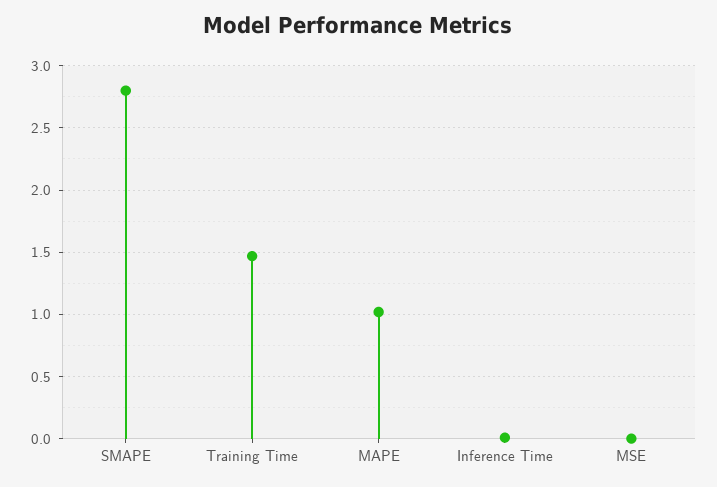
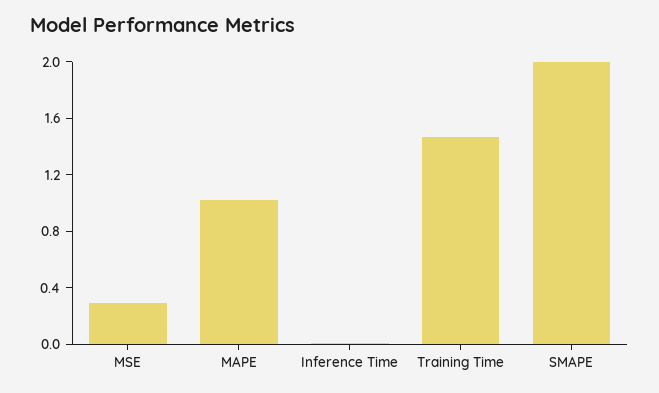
SMAPE: 2.8 -> 2
MSE: 0 -> 0.3

